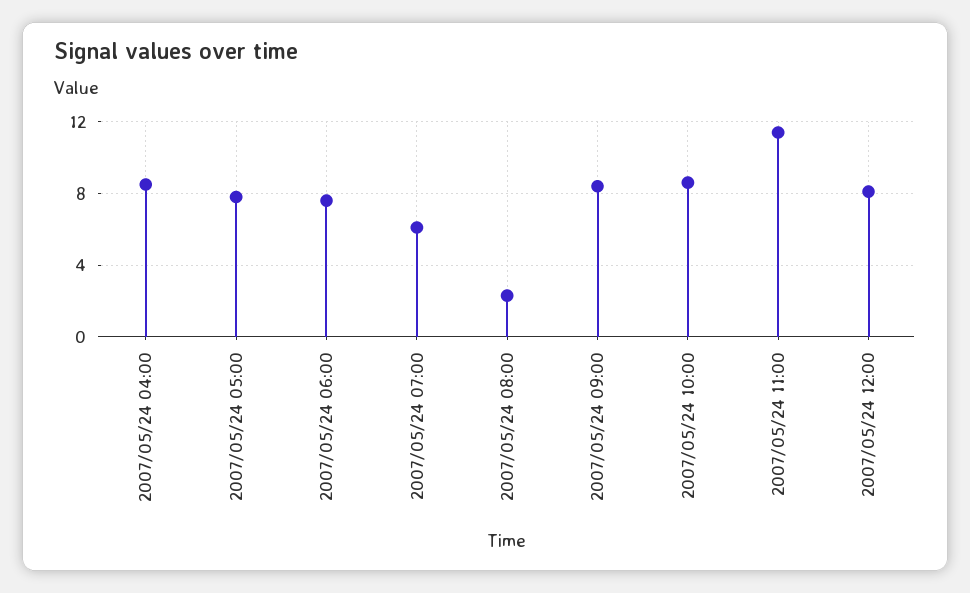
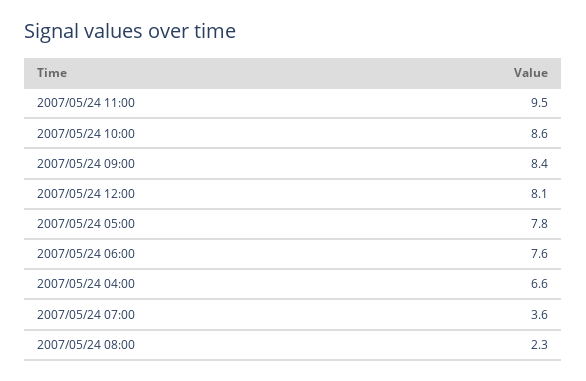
2007/05/24 04:00: 8.5 -> 6.6
2007/05/24 07:00: 6 -> 3.6
2007/05/24 11:00: 11.5 -> 9.5

